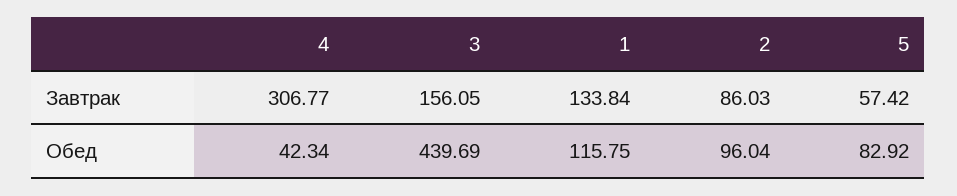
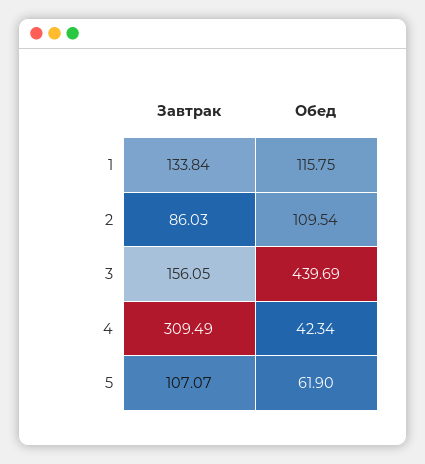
4, Завтрак: 306.77 -> 309.49
5, Завтрак: 57.42 -> 107.07
2, Обед: 96.04 -> 109.54
5, Обед: 82.92 -> 61.9

